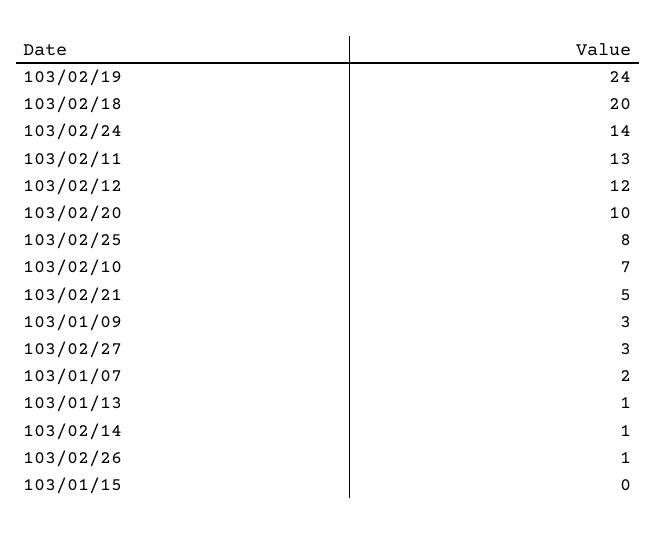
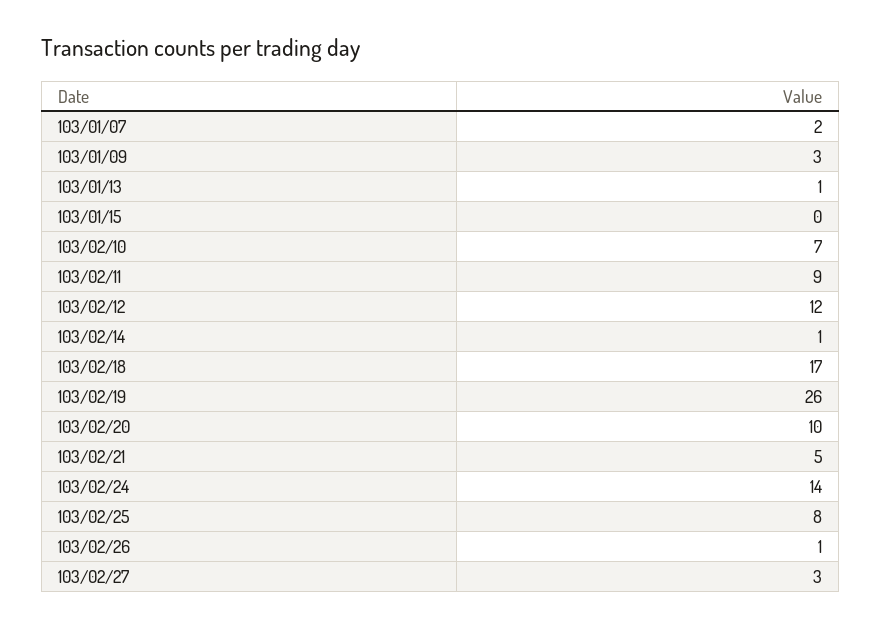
103/02/19: 24 -> 26
103/02/18: 20 -> 17
103/02/11: 13 -> 9

